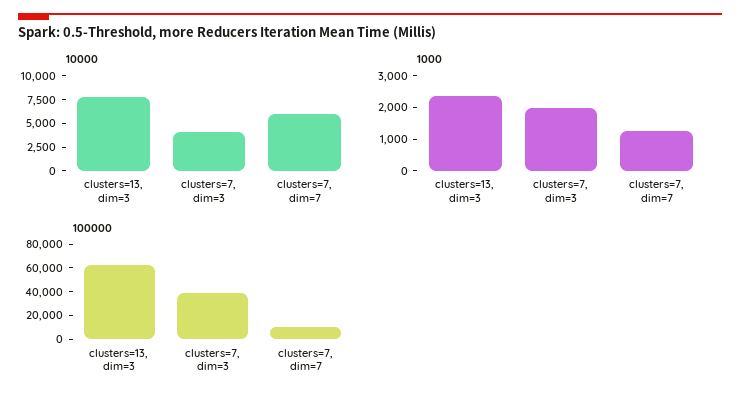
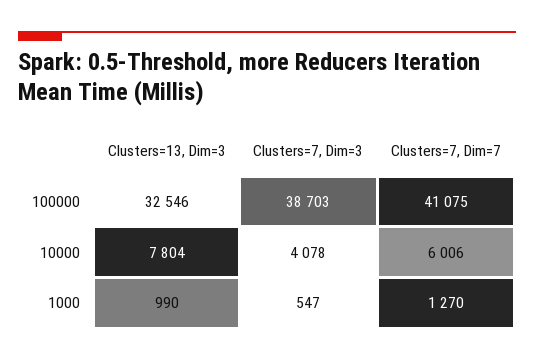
1000, clusters=13, dim=3: 2500 -> 990
1000, clusters=7, dim=3: 2000 -> 547
100000, clusters=13, dim=3: 60000 -> 32546
100000, clusters=7, dim=7: 10000 -> 41075

